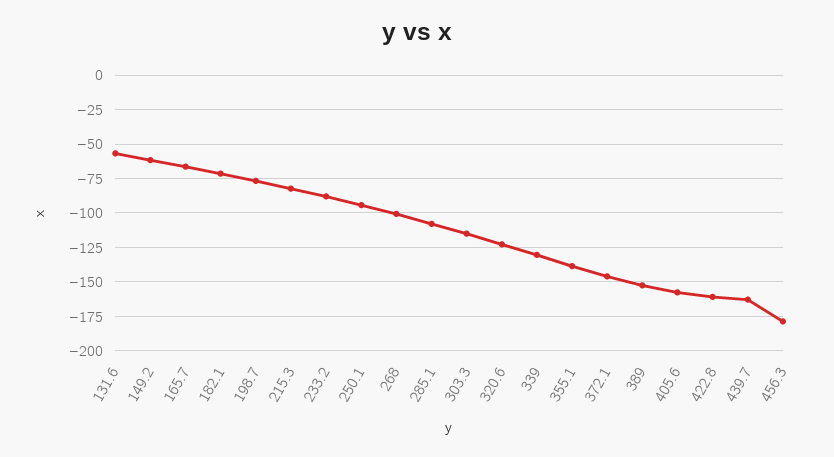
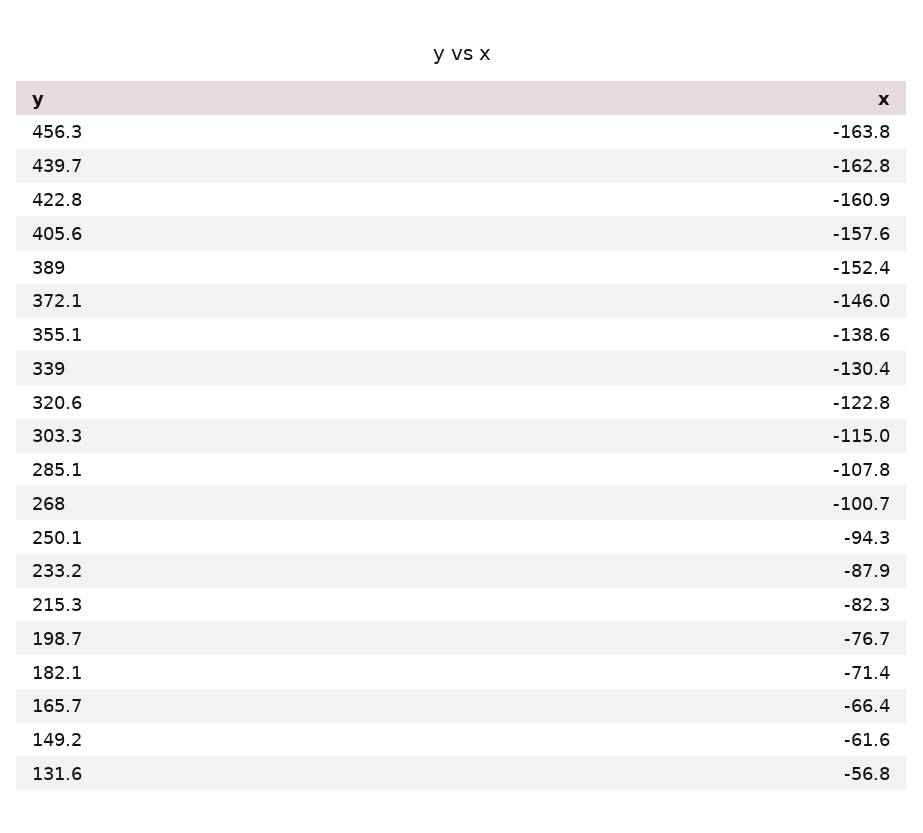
456.3: -180 -> -163.8

